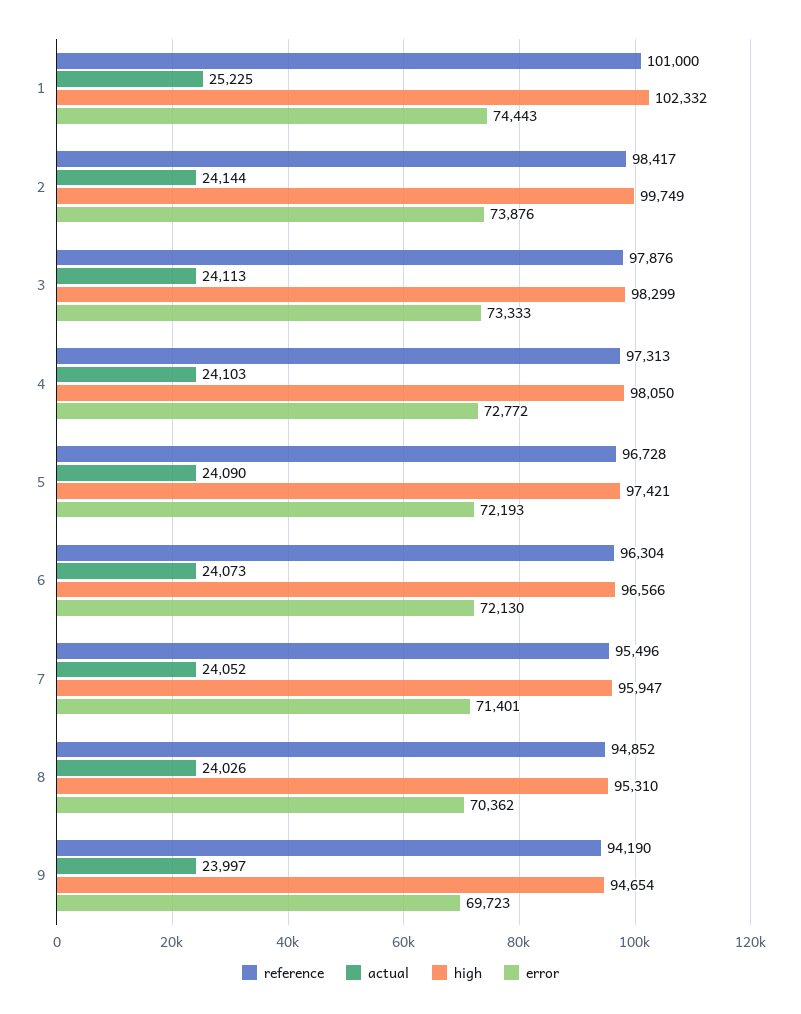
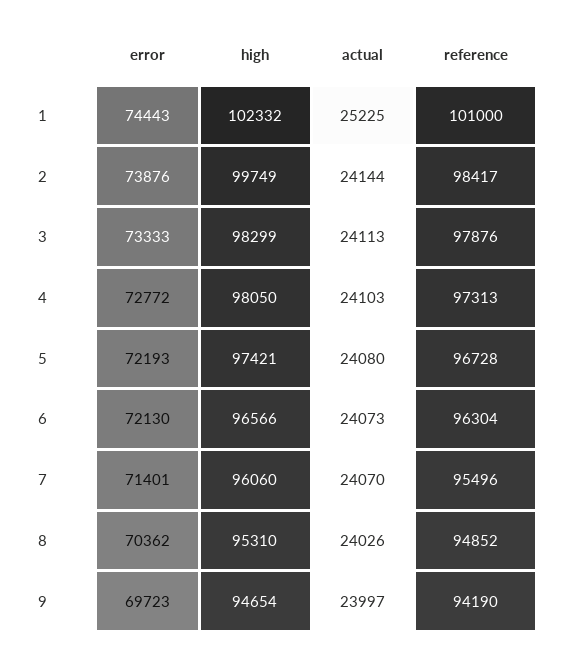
actual, 5: 24090 -> 24080
actual, 7: 24052 -> 24070
high, 7: 95947 -> 96060

